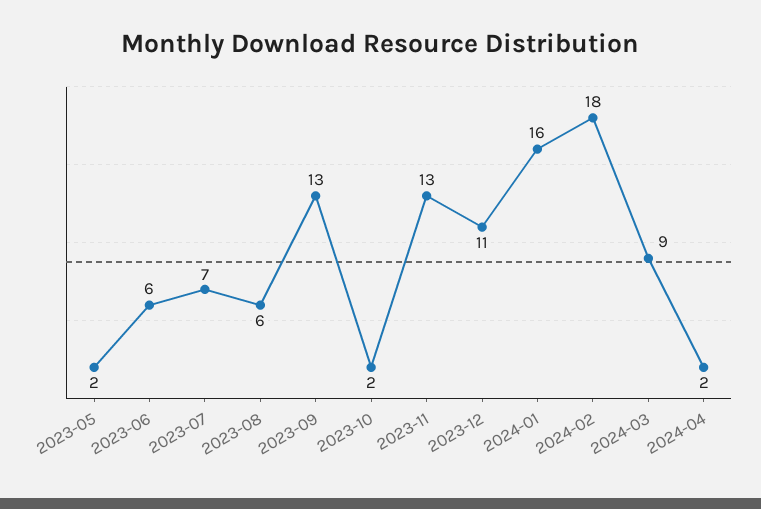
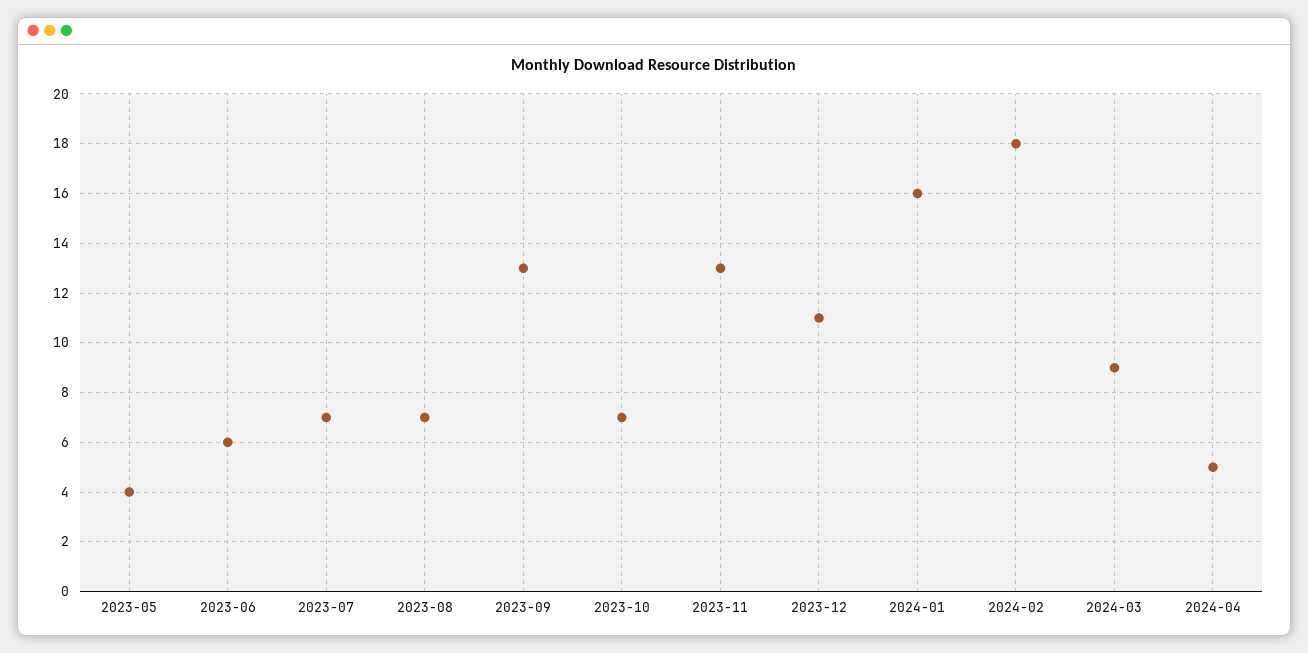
2023-05: 2 -> 4
2023-08: 6 -> 7
2023-10: 2 -> 7
2024-04: 2 -> 5

